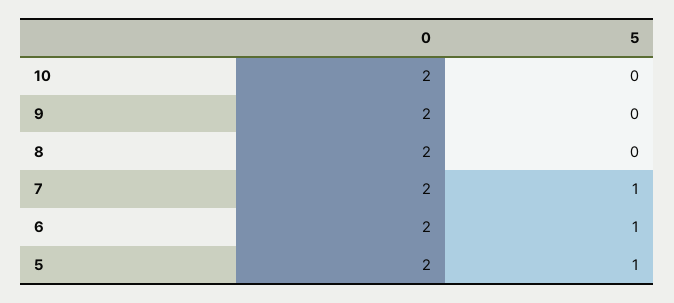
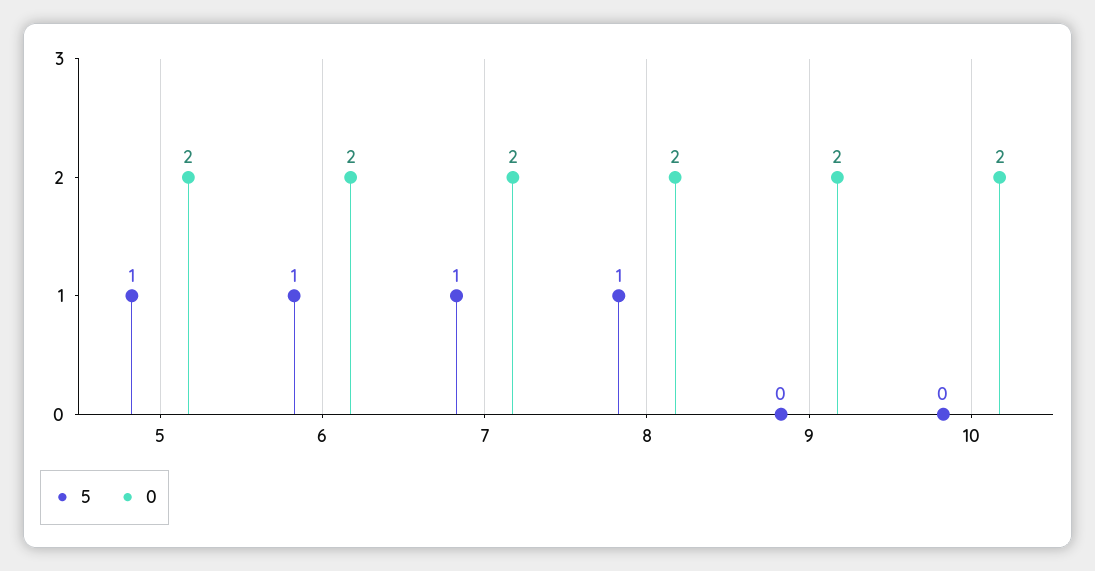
5, 8: 0 -> 1

